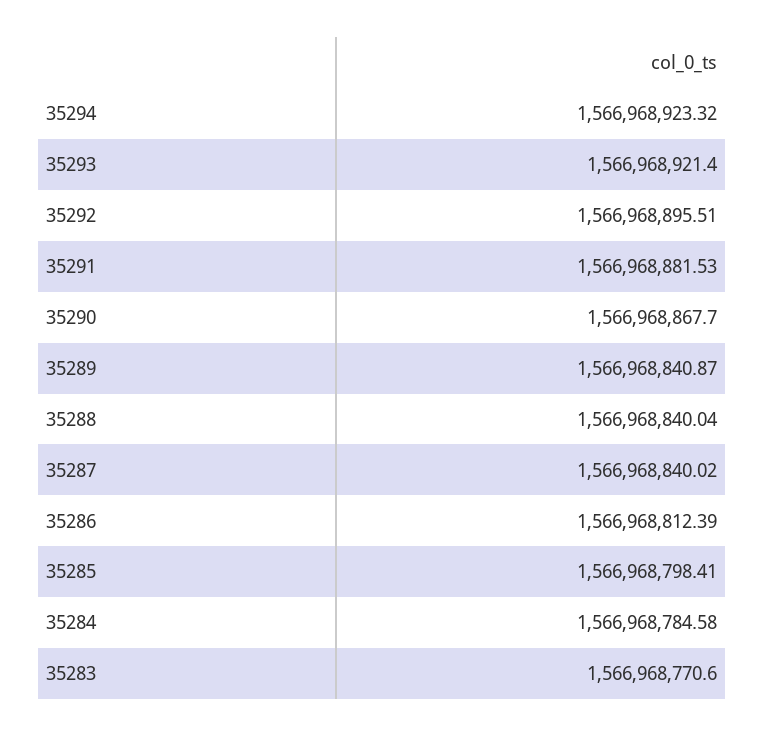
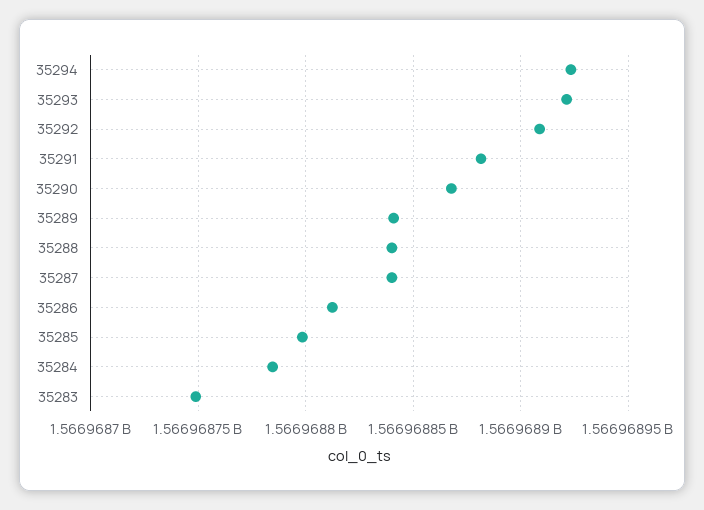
35292: 1566968895.51 -> 1566968910
35283: 1566968770.6 -> 1566968750

